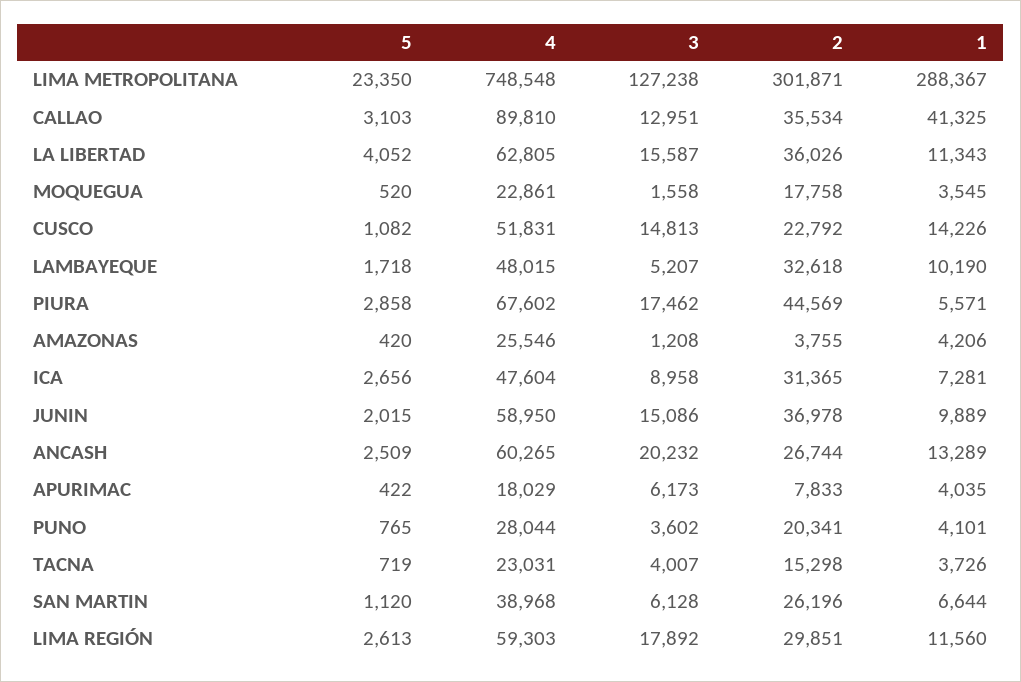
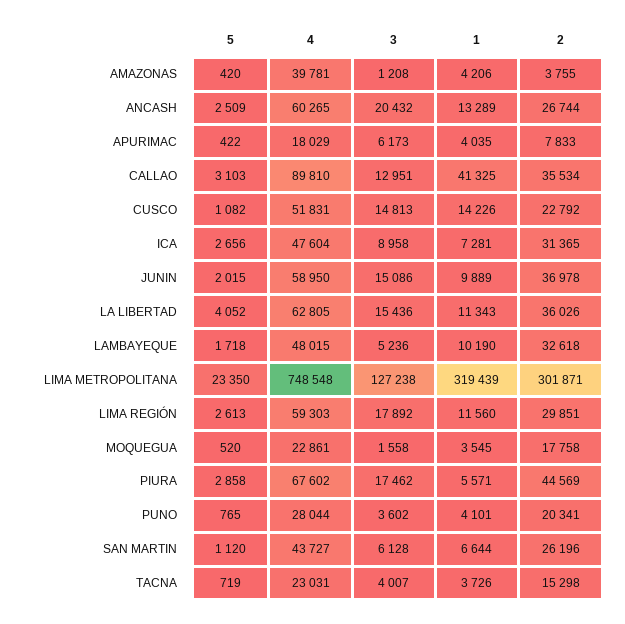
1, LIMA METROPOLITANA: 288367 -> 319439
3, LA LIBERTAD: 15587 -> 15436
3, LAMBAYEQUE: 5207 -> 5236
4, AMAZONAS: 25546 -> 39781
3, ANCASH: 20232 -> 20432
4, SAN MARTIN: 38968 -> 43727

